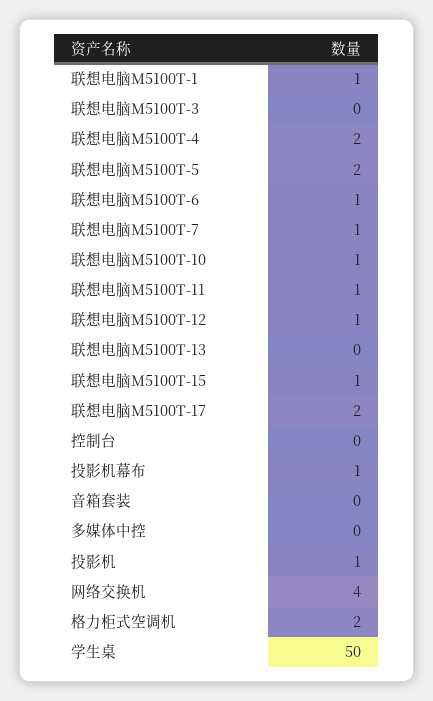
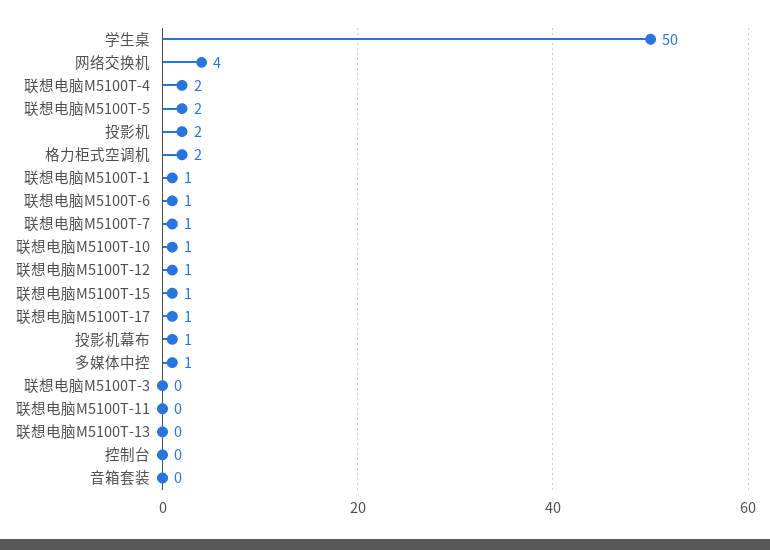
联想电脑M5100T-11: 1 -> 0
联想电脑M5100T-17: 2 -> 1
多媒体中控: 0 -> 1
投影机: 1 -> 2

